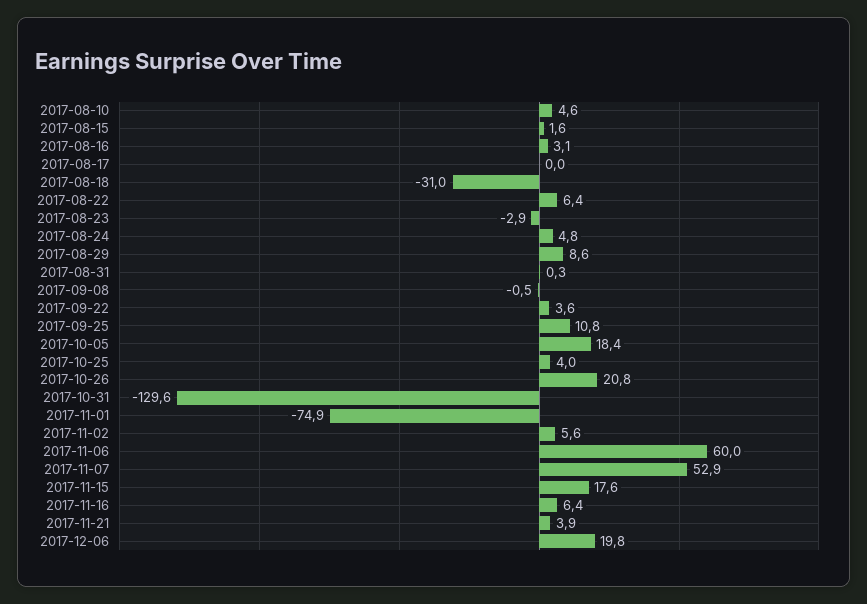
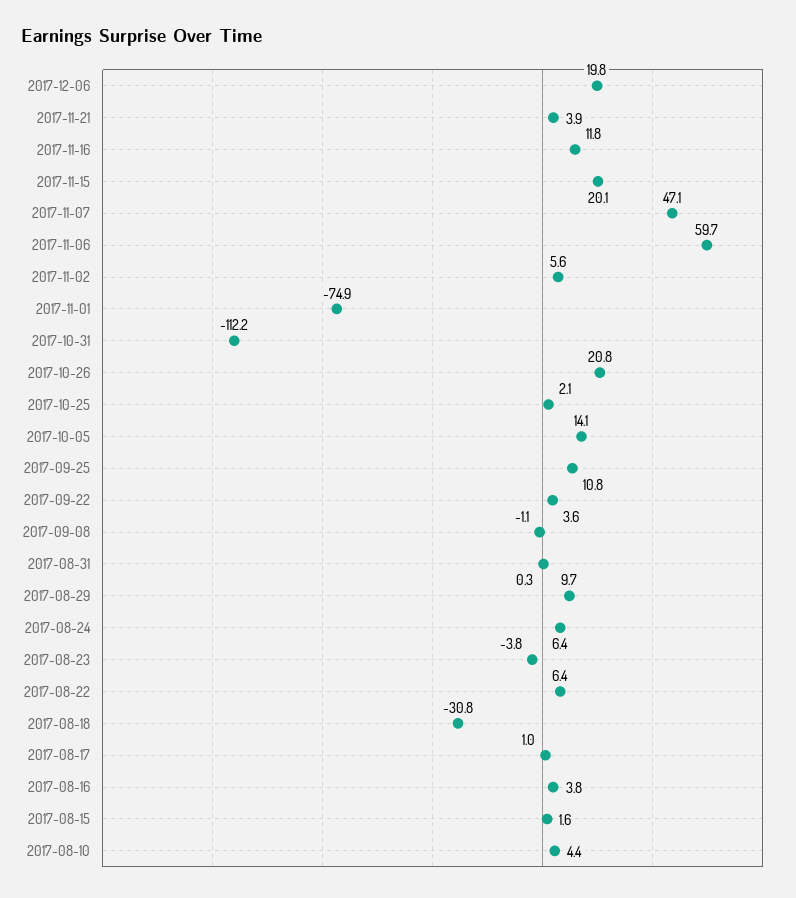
2017-08-10: 4.6 -> 4.4
2017-08-16: 3.1 -> 3.8
2017-08-17: 0 -> 1
2017-08-18: -31 -> -30.8
2017-08-23: -2.9 -> -3.8
2017-08-24: 4.8 -> 6.4
2017-08-29: 8.6 -> 9.7
2017-09-08: -0.5 -> -1.1
2017-10-05: 18.4 -> 14.1
2017-10-25: 4 -> 2.1
2017-10-31: -129.6 -> -112.2
2017-11-06: 60 -> 59.7
2017-11-07: 52.9 -> 47.1
2017-11-15: 17.6 -> 20.1
2017-11-16: 6.4 -> 11.8

